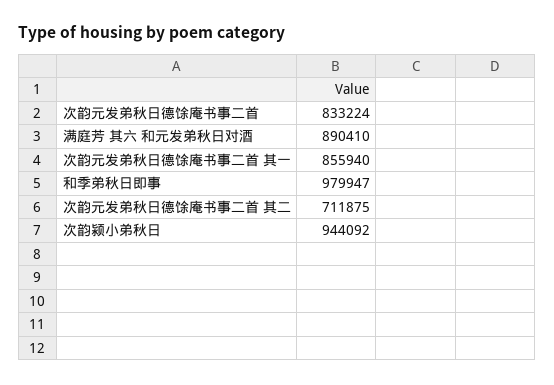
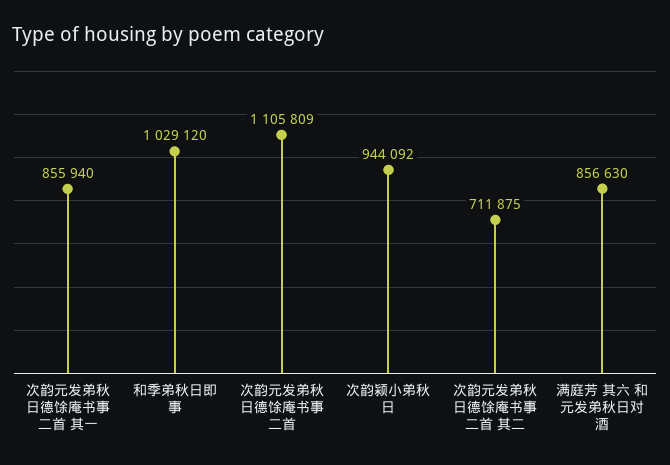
次韵元发弟秋日德馀庵书事二首: 833224 -> 1105809
满庭芳 其六 和元发弟秋日对酒: 890410 -> 856630
和季弟秋日即事: 979947 -> 1029120

